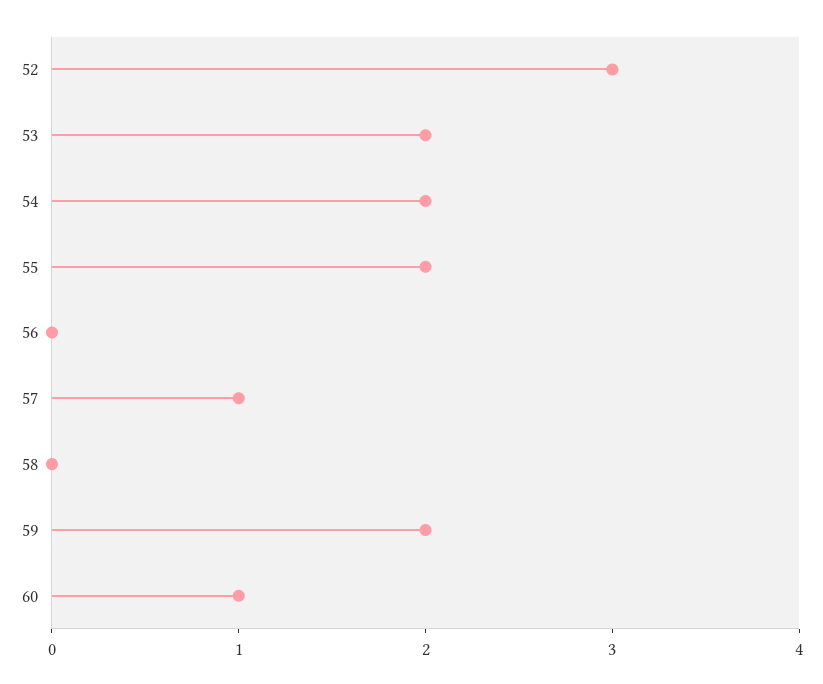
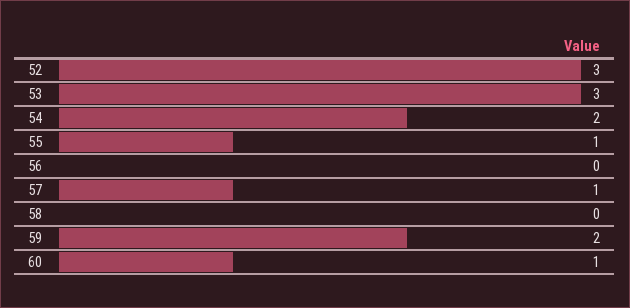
53: 2 -> 3
55: 2 -> 1

